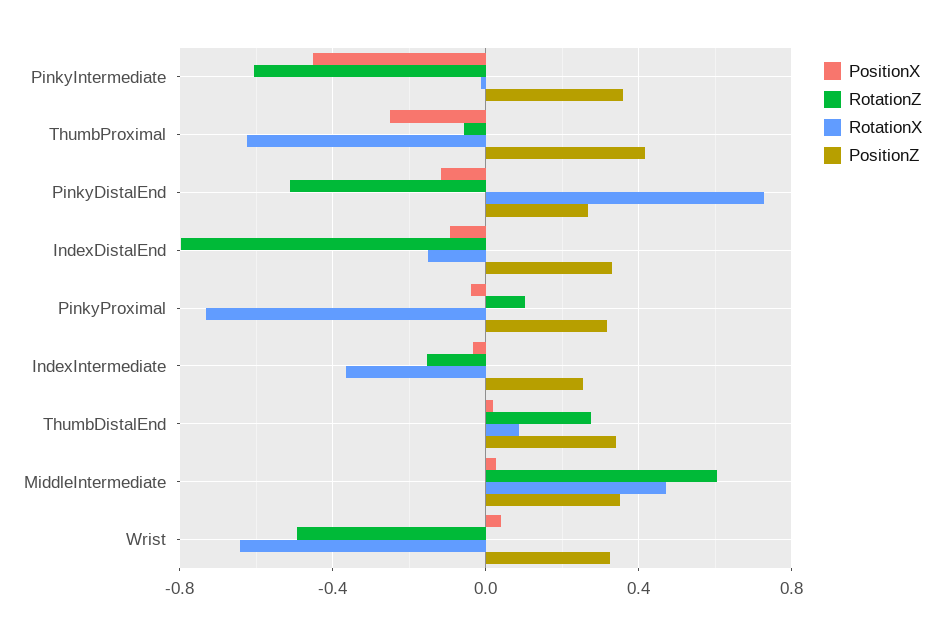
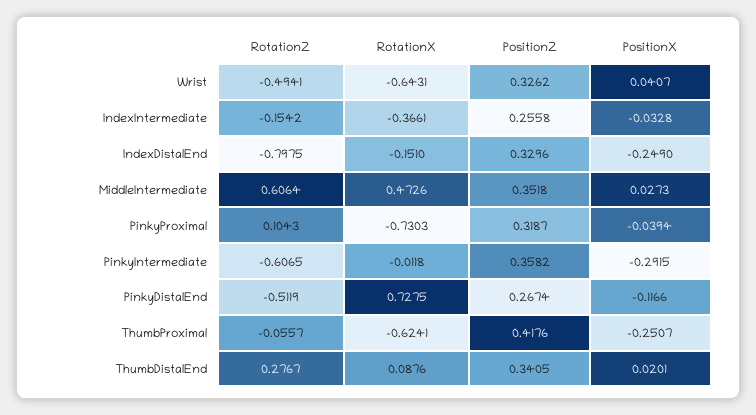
PositionX, PinkyIntermediate: -0.45 -> -0.2915
PositionX, IndexDistalEnd: -0.1 -> -0.249

